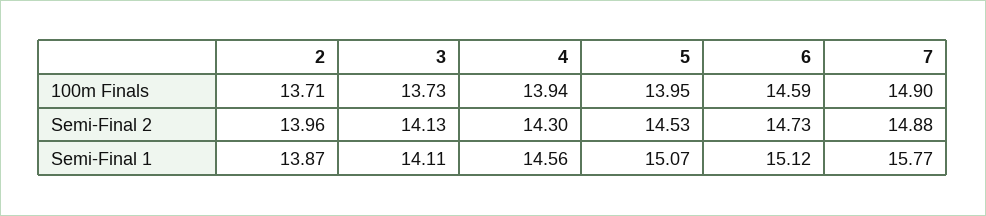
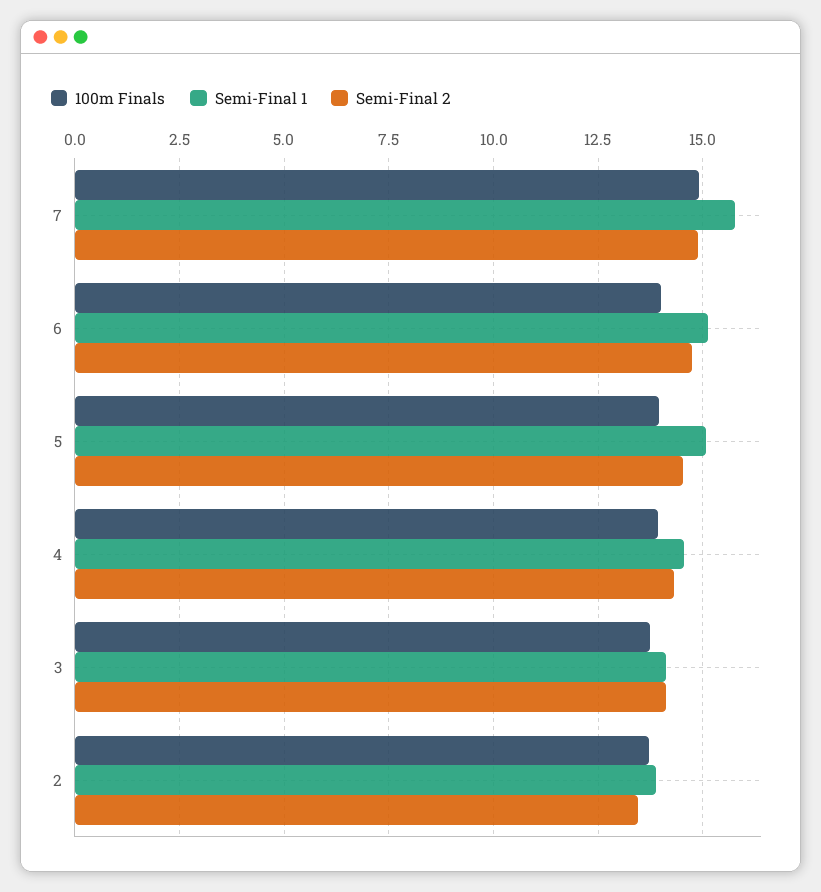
100m Finals, 6: 14.59 -> 14
Semi-Final 2, 2: 13.96 -> 13.5

